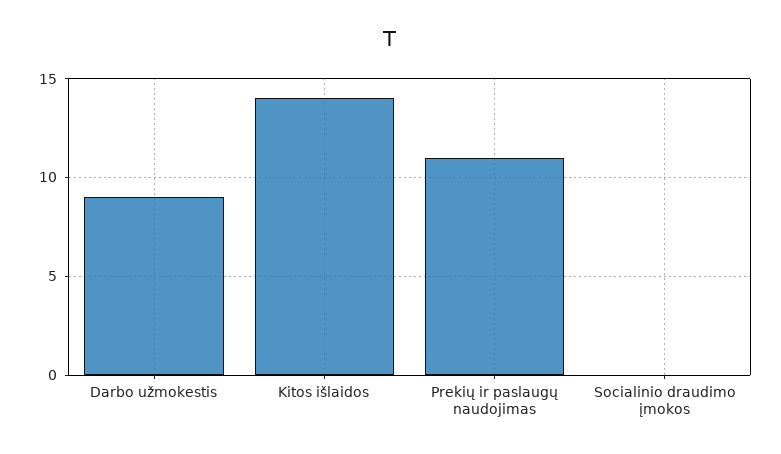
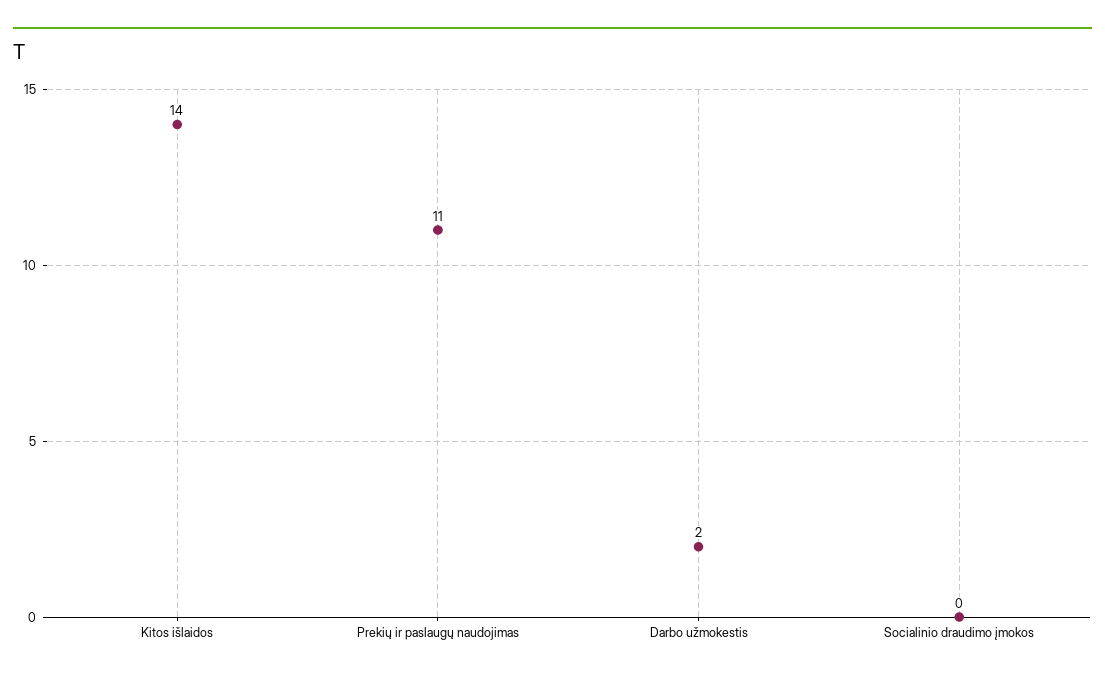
Darbo užmokestis: 9 -> 2

